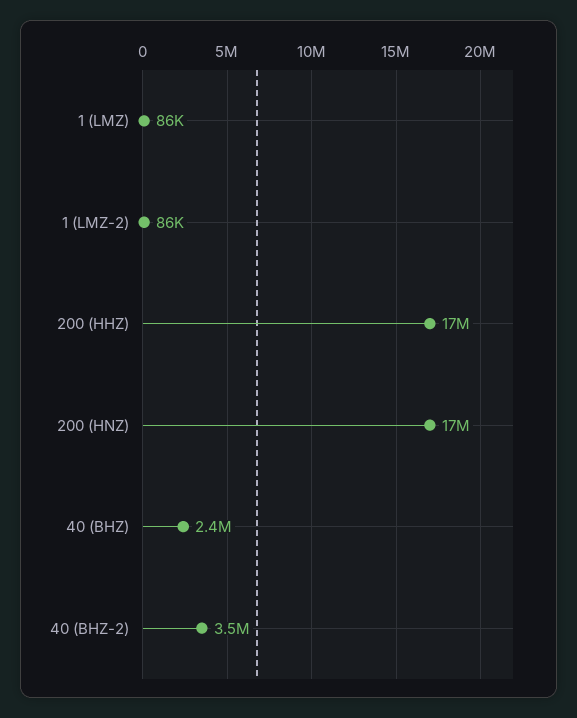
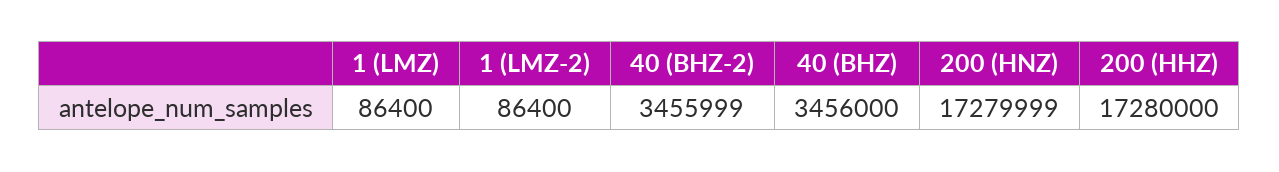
40 (BHZ): 2400000 -> 3456000

